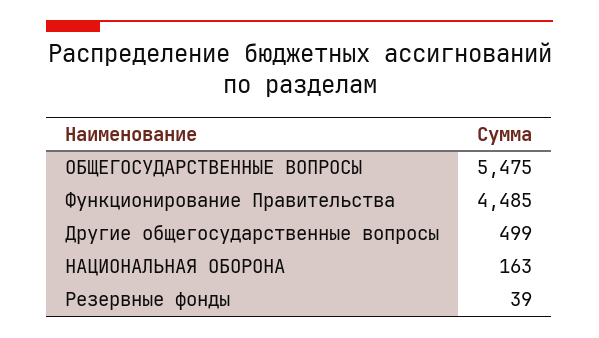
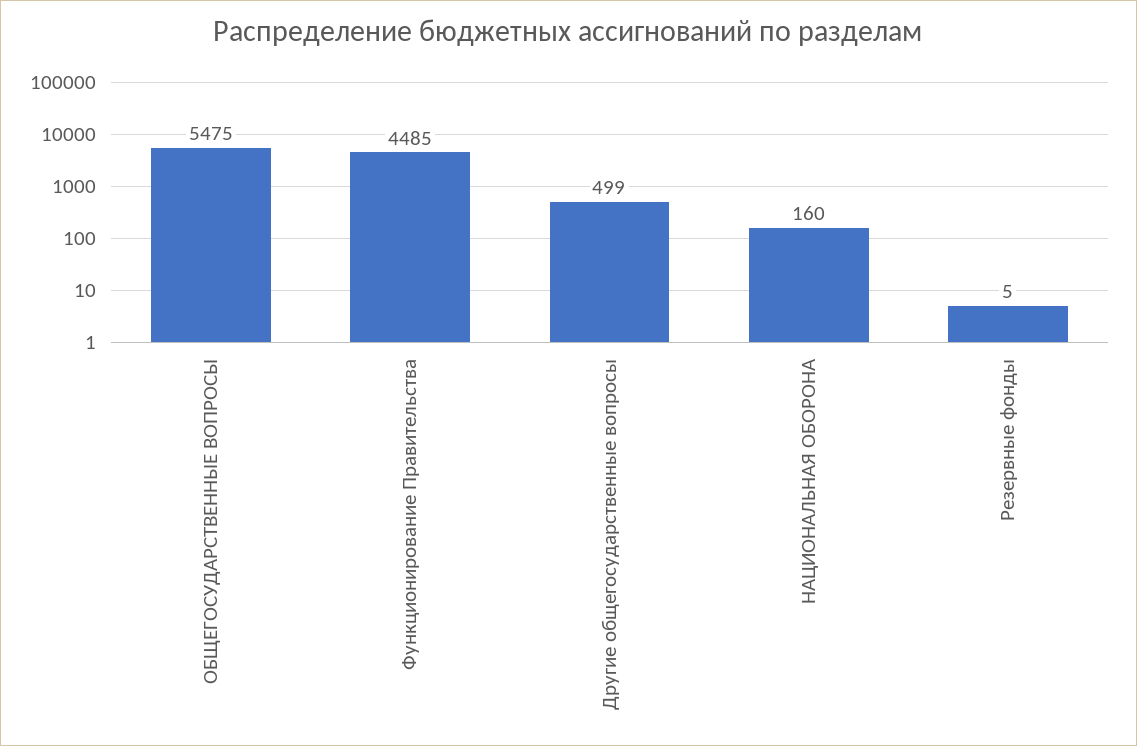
НАЦИОНАЛЬНАЯ ОБОРОНА: 163 -> 160
Резервные фонды: 39 -> 5

